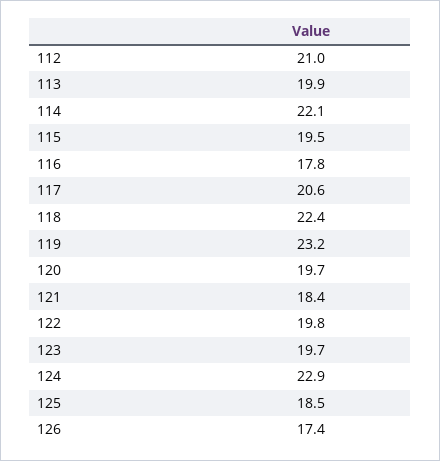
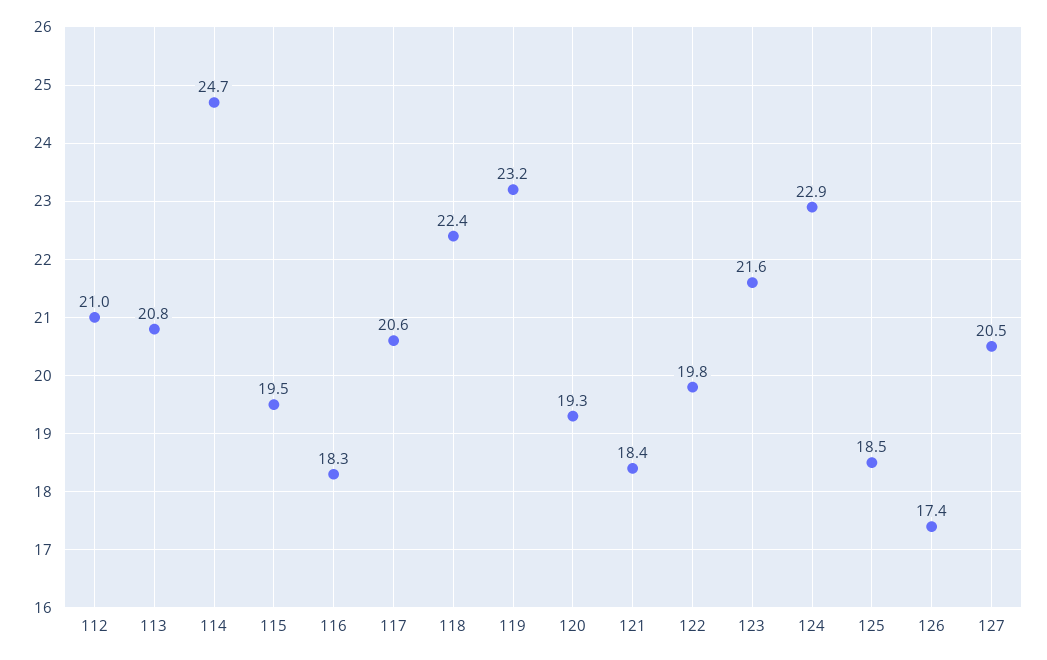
113: 19.9 -> 20.8
114: 22.1 -> 24.7
116: 17.8 -> 18.3
120: 19.7 -> 19.3
123: 19.7 -> 21.6
127: none -> 20.5

